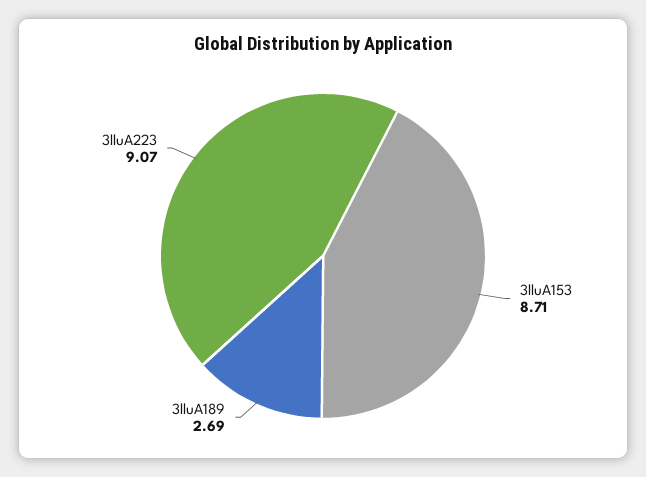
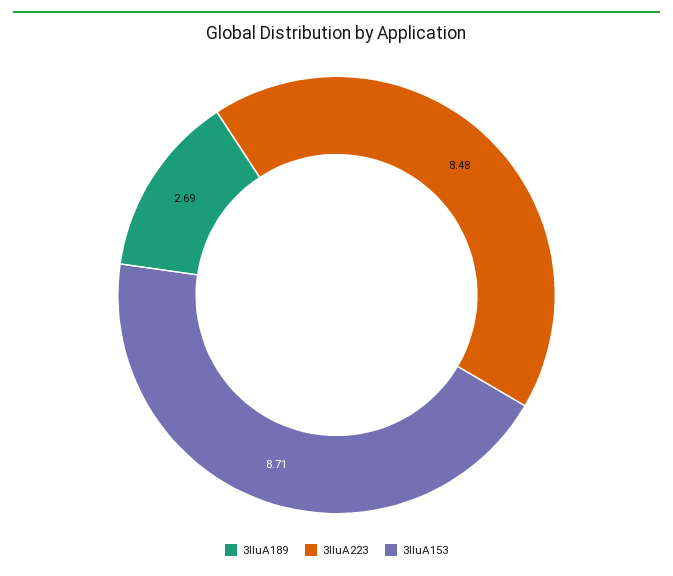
3lluA223: 9.07 -> 8.48

